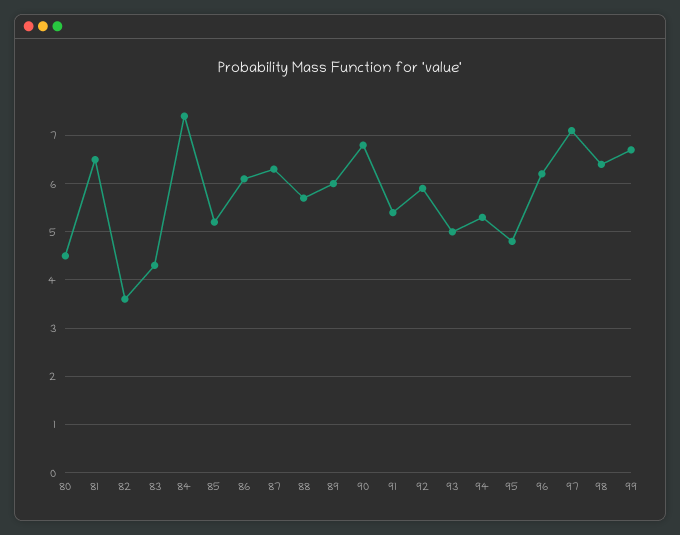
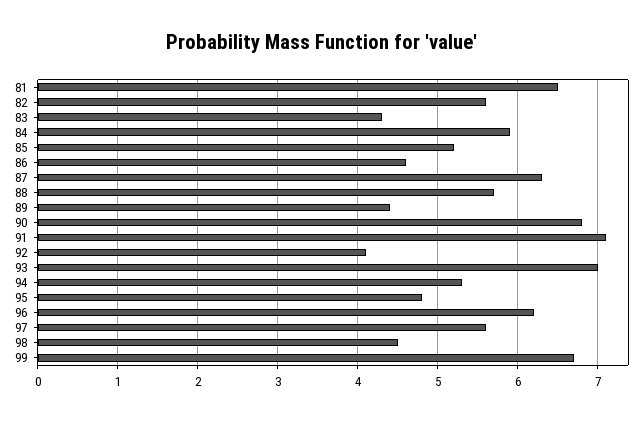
80: 4.5 -> none
82: 3.5 -> 5.6
84: 7.5 -> 5.9
86: 6 -> 4.6
89: 6 -> 4.4
91: 5.5 -> 7.1
92: 6 -> 4.1
93: 5 -> 7
97: 7 -> 5.6
98: 6.5 -> 4.5

